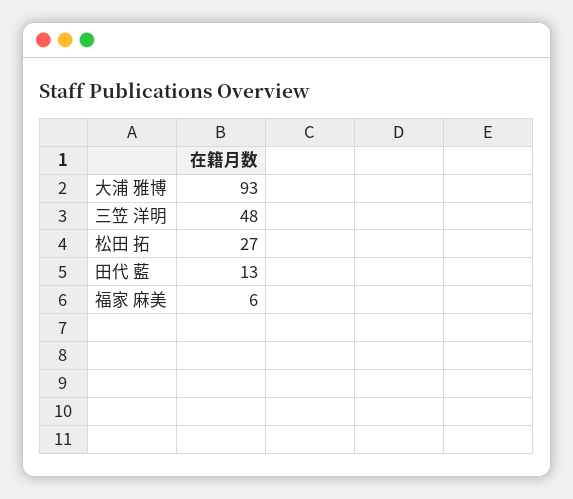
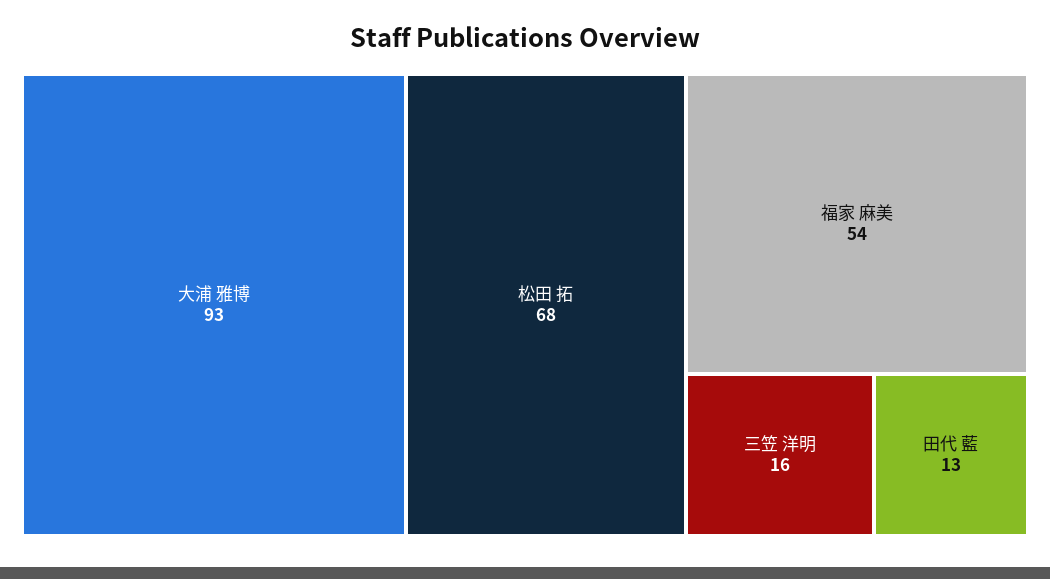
三笠 洋明: 48 -> 16
松田 拓: 27 -> 68
福家 麻美: 6 -> 54

